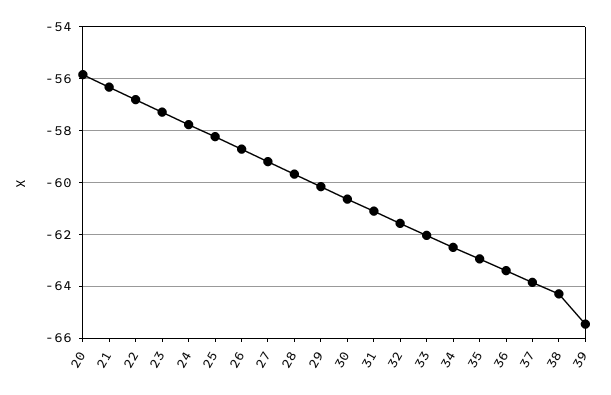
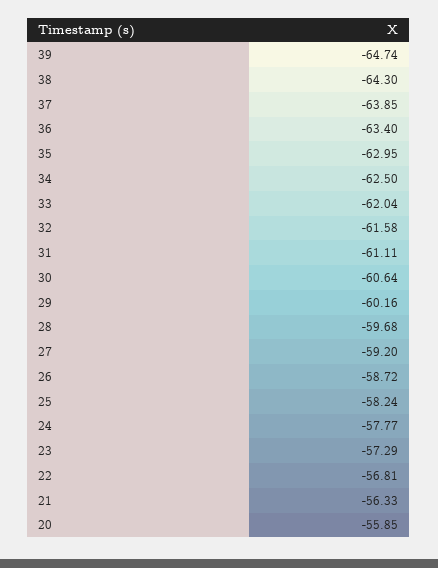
39: -65.5 -> -64.74

